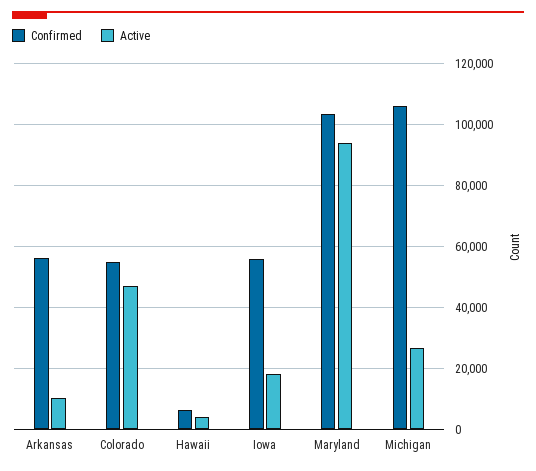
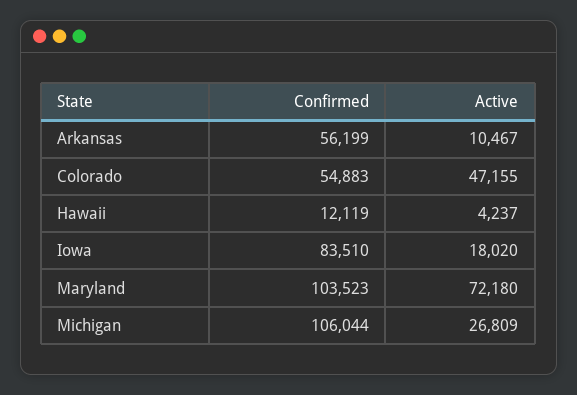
Confirmed, Hawaii: 6000 -> 12119
Confirmed, Iowa: 56000 -> 83510
Active, Maryland: 94000 -> 72180

